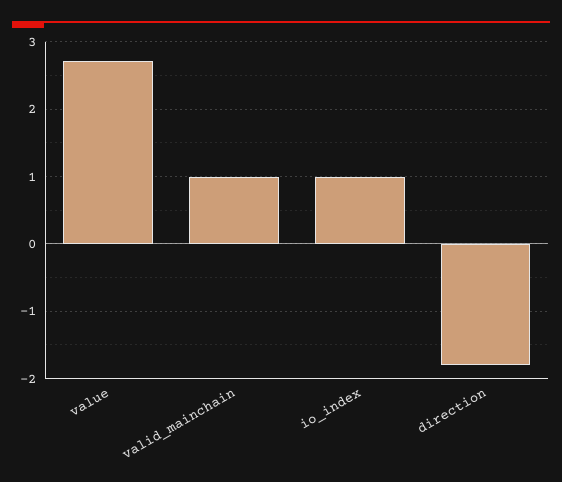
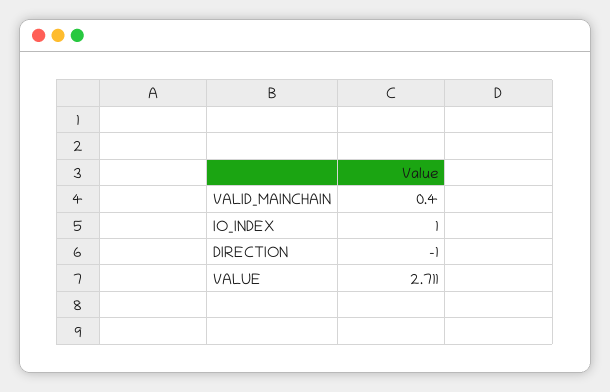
valid_mainchain: 1 -> 0.4
direction: -1.8 -> -1

